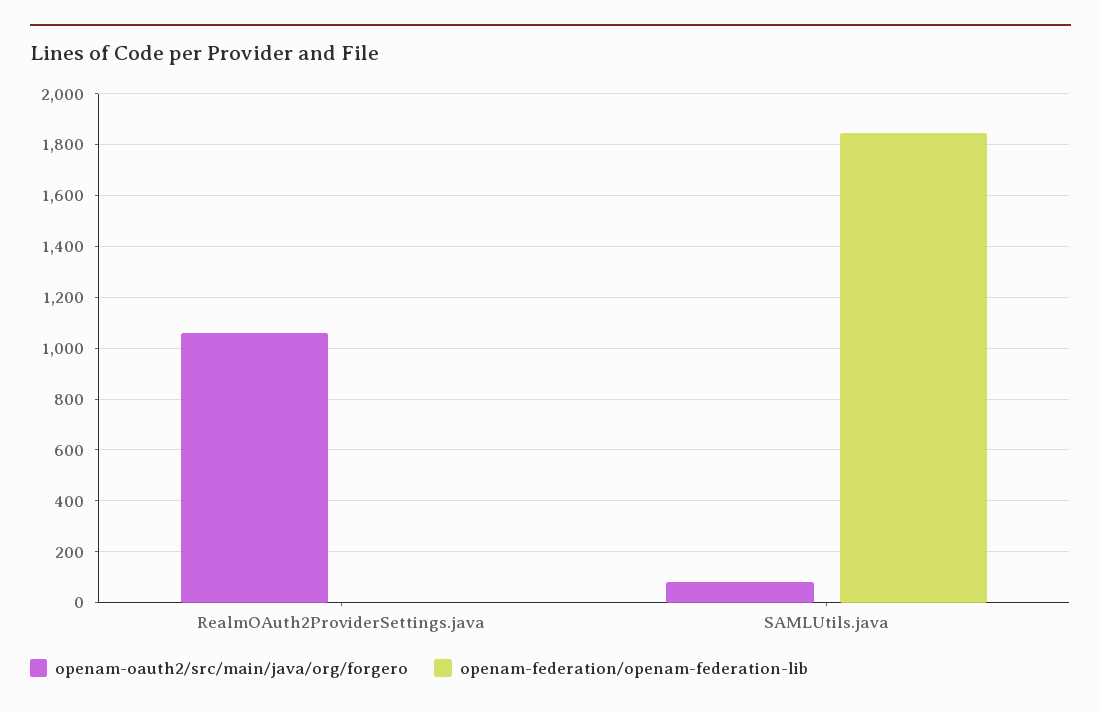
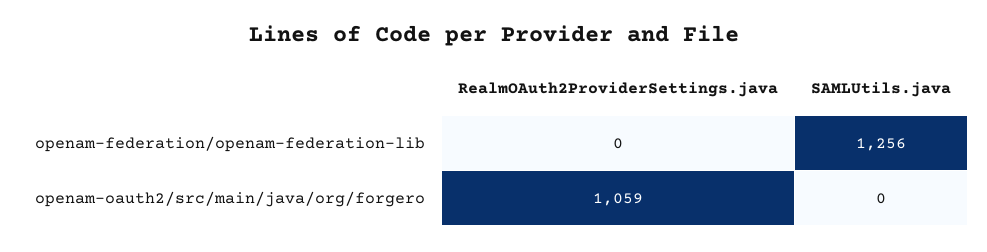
openam-oauth2/src/main/java/org/forgero, SAMLUtils.java: 75 -> 0
openam-federation/openam-federation-lib, SAMLUtils.java: 1850 -> 1256

